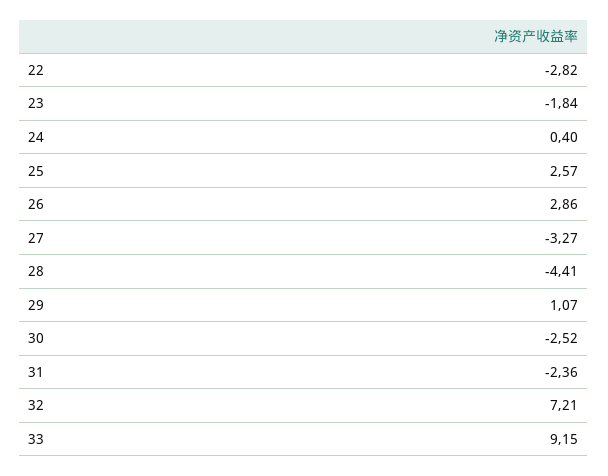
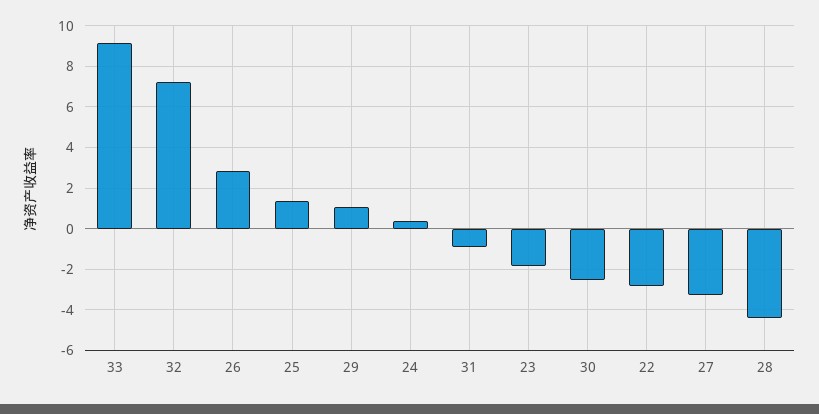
25: 2.57 -> 1.5
31: -2.36 -> -1

